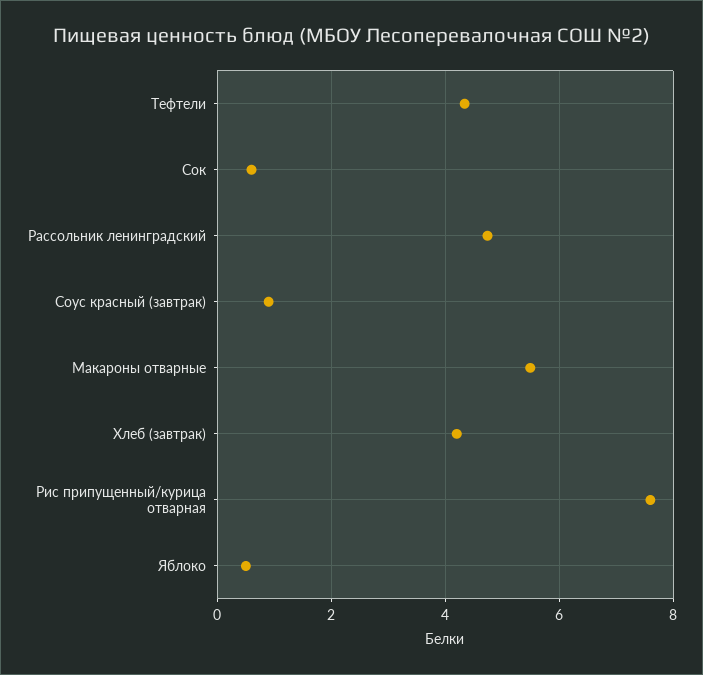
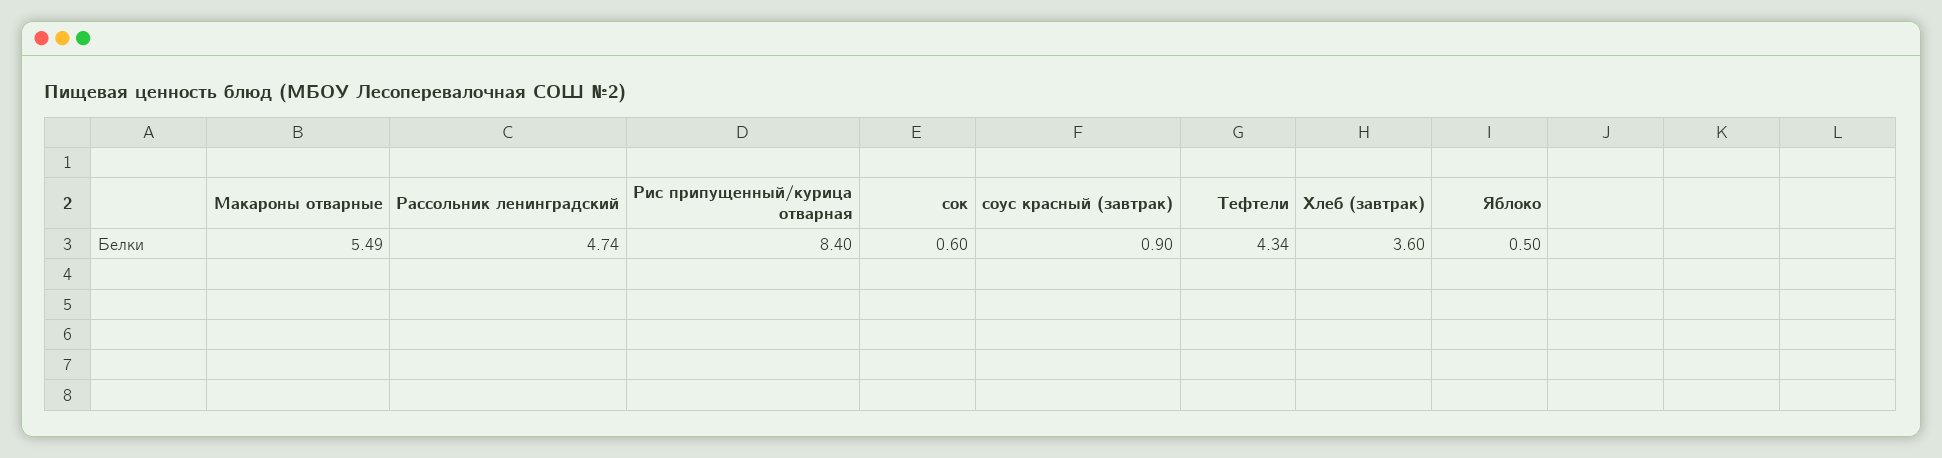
Хлеб (завтрак): 4.2 -> 3.6
Рис припущенный/курица отварная: 7.6 -> 8.4

